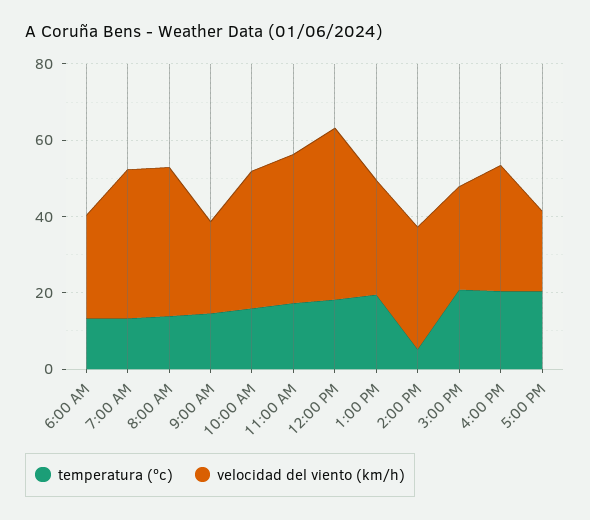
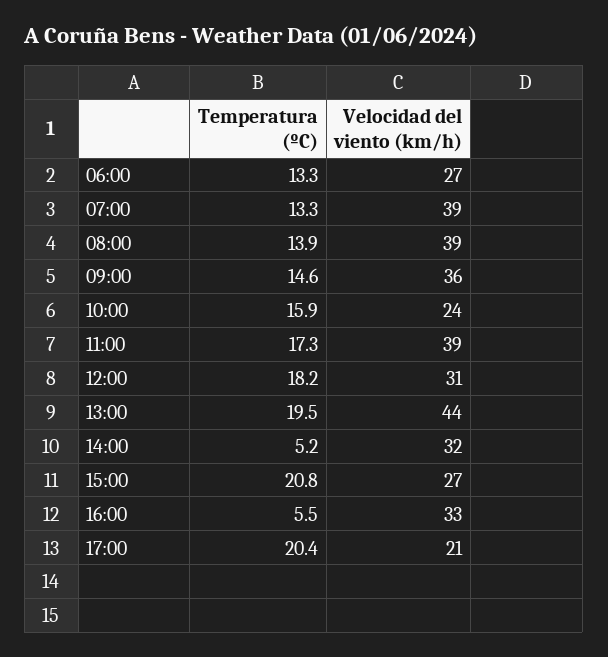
velocidad del viento (km/h), 9:00 AM: 25 -> 36
velocidad del viento (km/h), 10:00 AM: 35 -> 24
velocidad del viento (km/h), 12:00 PM: 45 -> 31
velocidad del viento (km/h), 1:00 PM: 30 -> 44
temperatura (ºc), 4:00 PM: 20 -> 5.5

